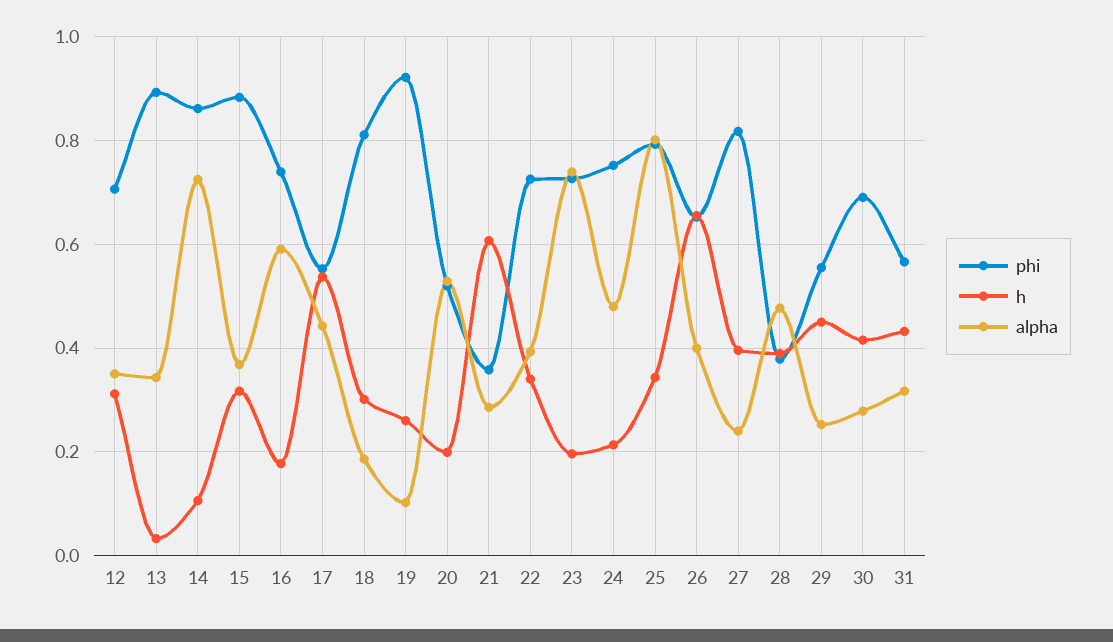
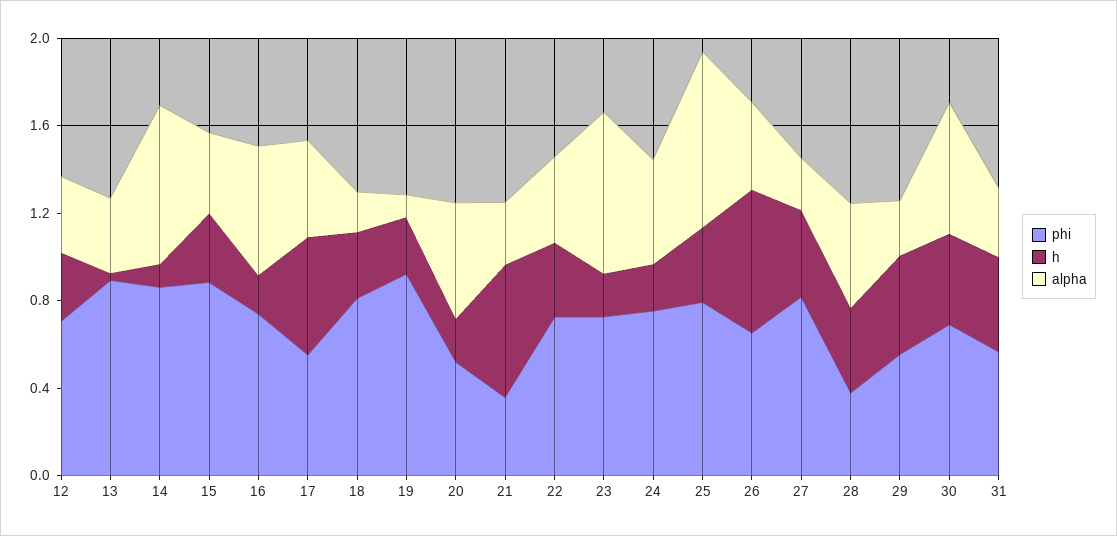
alpha, 30: 0.28 -> 0.6

